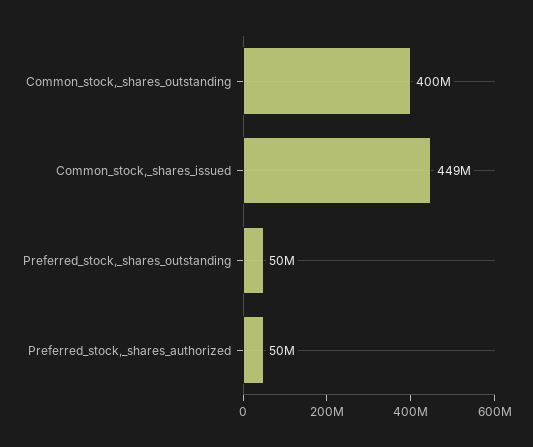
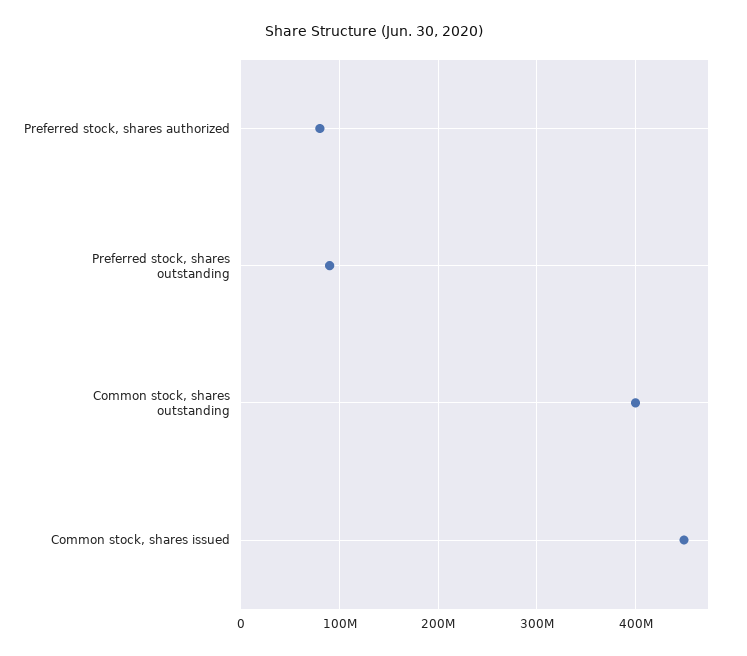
Preferred_stock,_shares_outstanding: 50000000 -> 90000000
Preferred_stock,_shares_authorized: 50000000 -> 80000000

